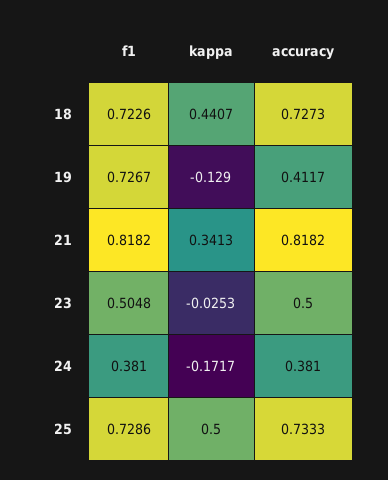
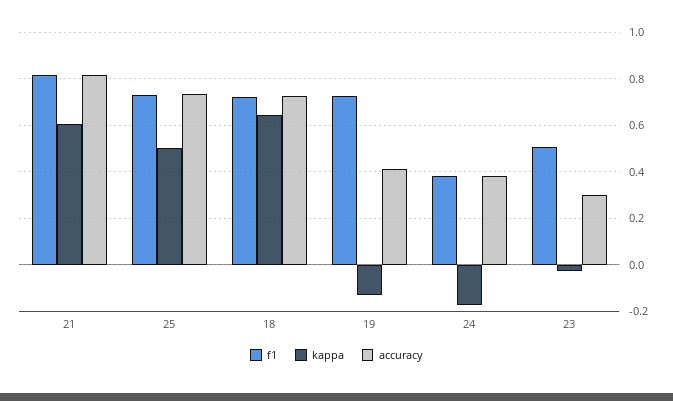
kappa, 18: 0.4407 -> 0.65
kappa, 21: 0.3413 -> 0.6
accuracy, 23: 0.5 -> 0.3

